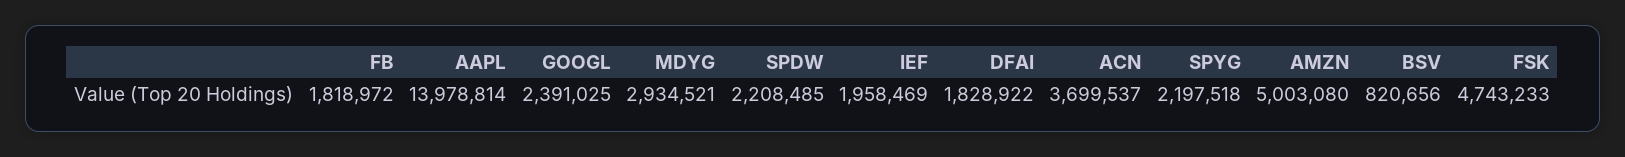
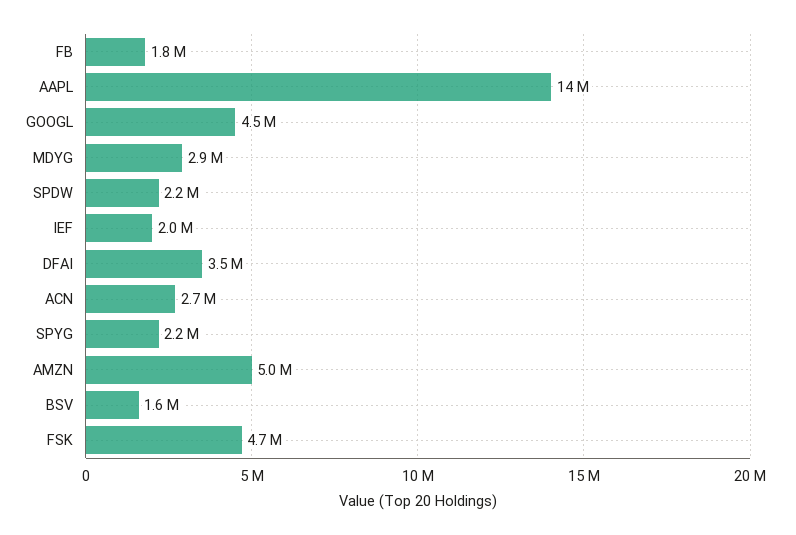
GOOGL: 2391025 -> 4500000
DFAI: 1828922 -> 3500000
ACN: 3699537 -> 2700000
BSV: 820656 -> 1600000

